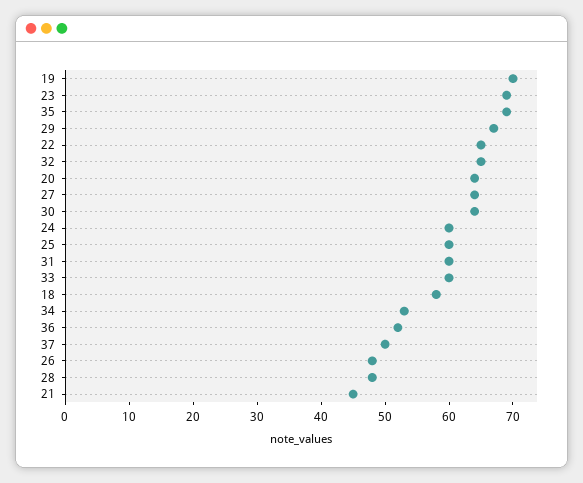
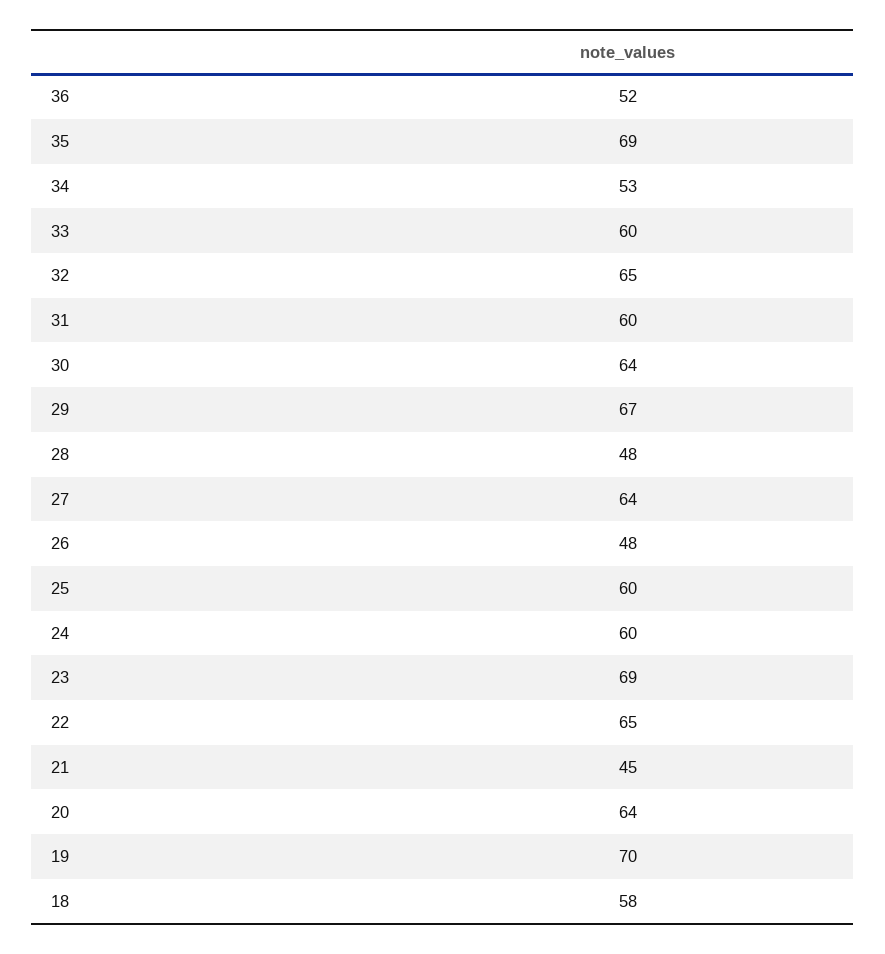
37: 50 -> none

